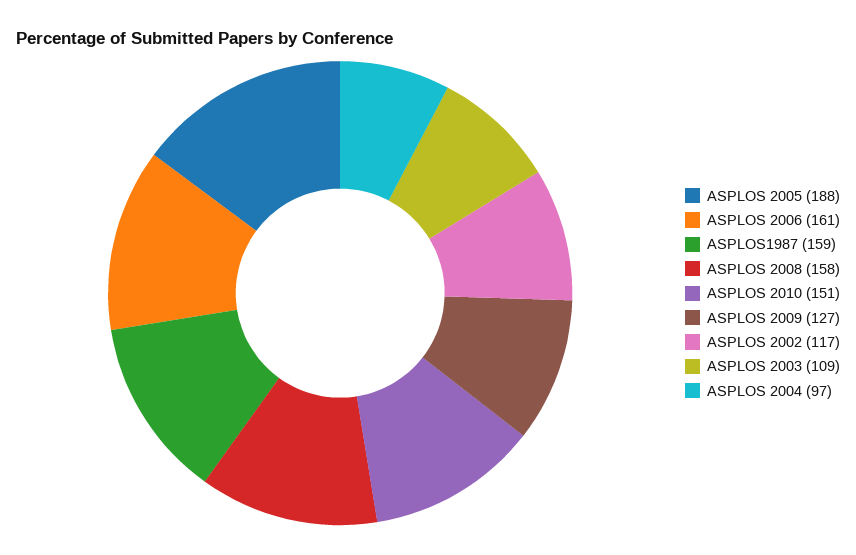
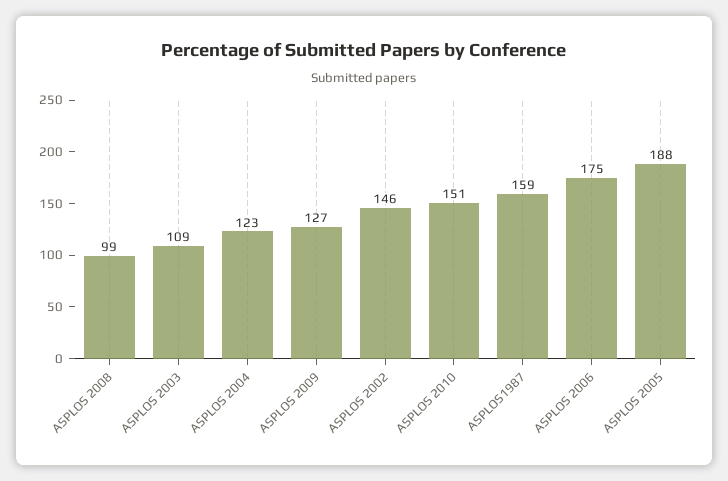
ASPLOS 2006: 161 -> 175
ASPLOS 2008: 158 -> 99
ASPLOS 2002: 117 -> 146
ASPLOS 2004: 97 -> 123

